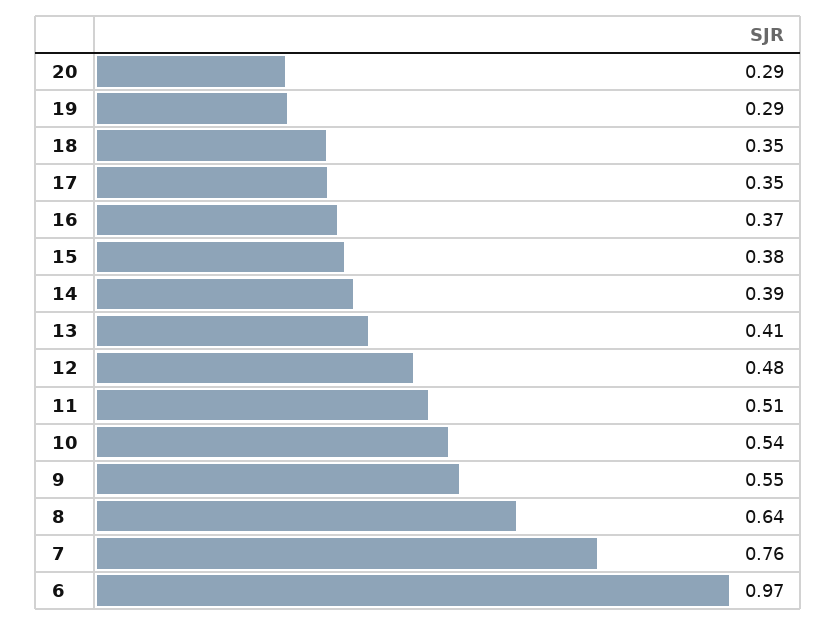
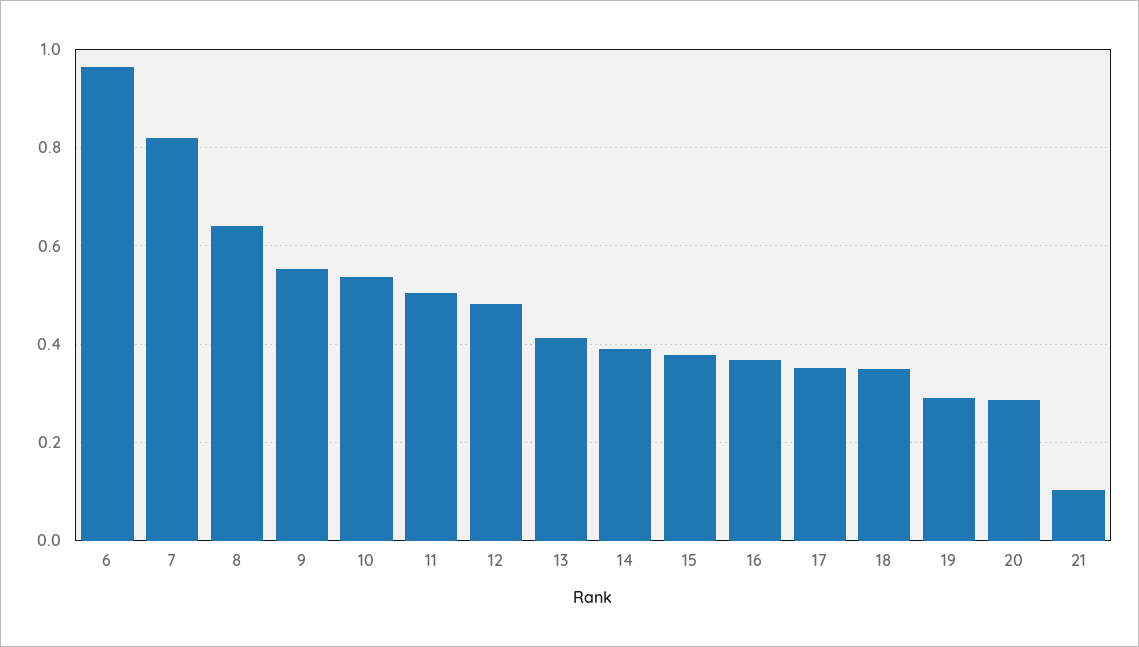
7: 0.76 -> 0.82
21: none -> 0.1

